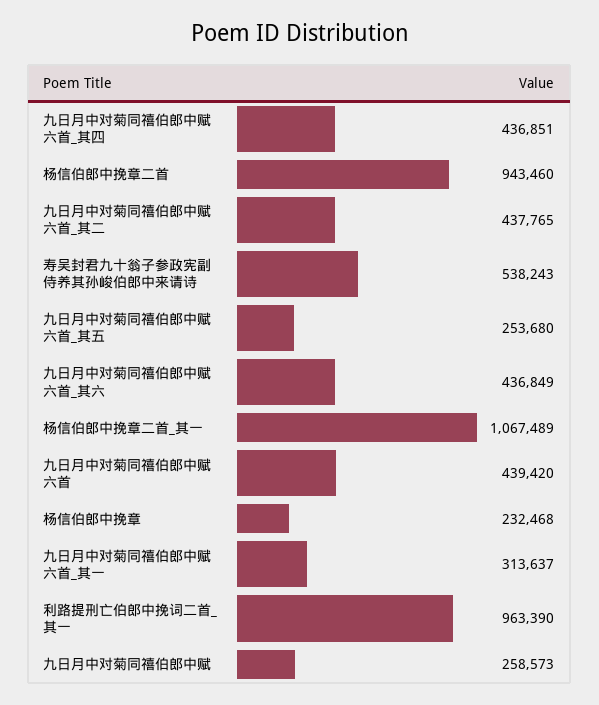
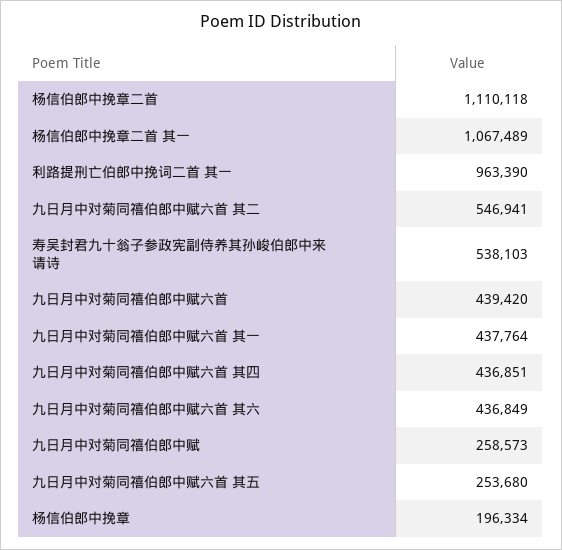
杨信伯郎中挽章二首: 943460 -> 1110118
九日月中对菊同禧伯郎中赋六首_其二: 437765 -> 546941
寿吴封君九十翁子参政宪副侍养其孙峻伯郎中来请诗: 538243 -> 538103
杨信伯郎中挽章: 232468 -> 196334
九日月中对菊同禧伯郎中赋六首_其一: 313637 -> 437764

